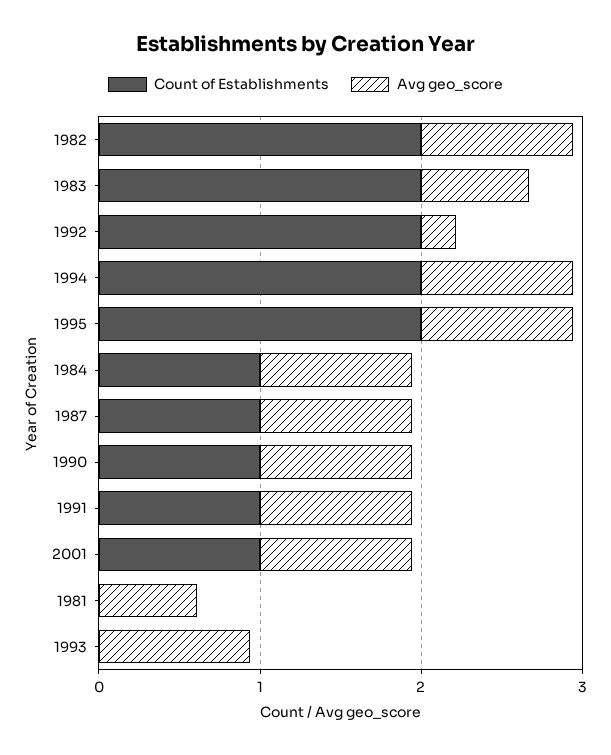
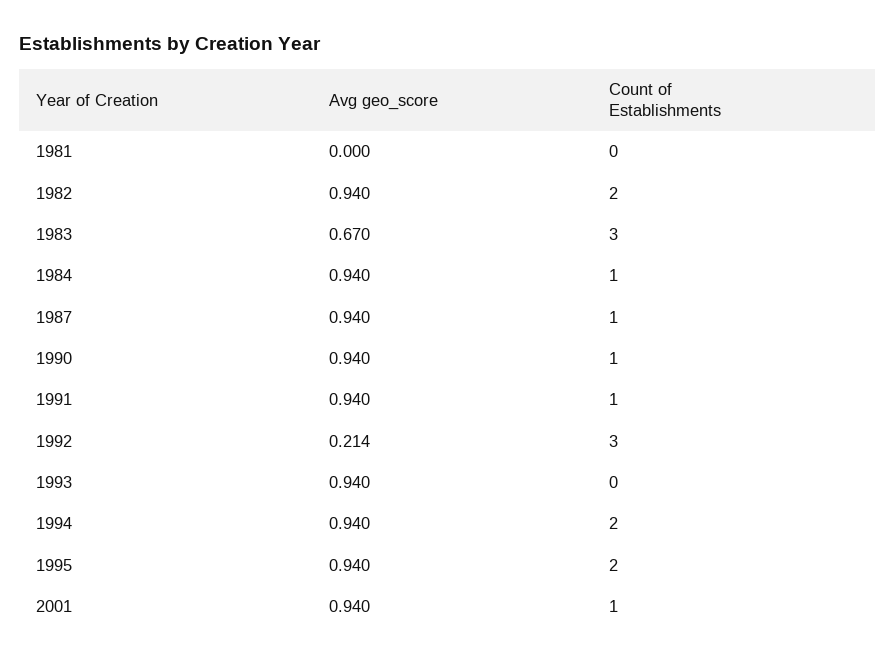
Count of Establishments, 1983: 2 -> 3
Count of Establishments, 1992: 2 -> 3
Avg geo_score, 1981: 0.6 -> 0

